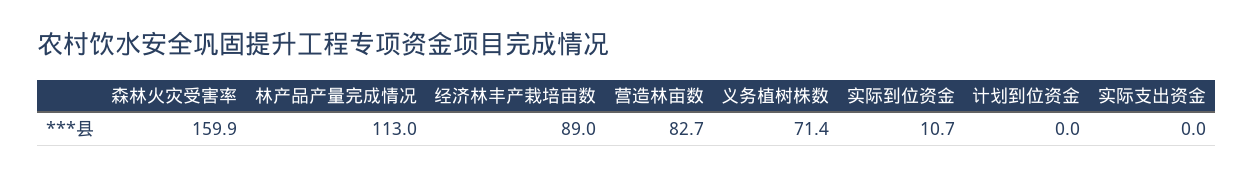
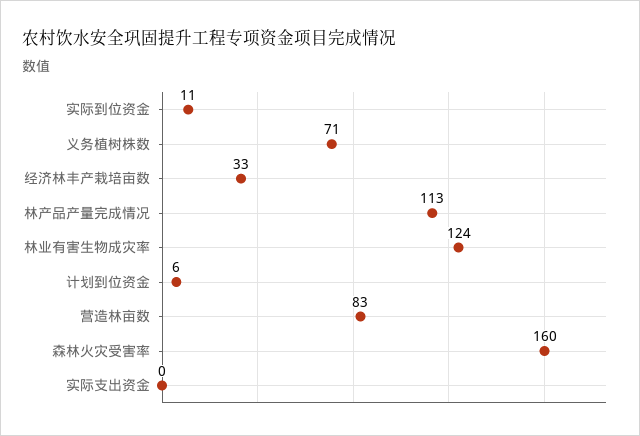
经济林丰产栽培亩数: 89 -> 33
计划到位资金: 0 -> 6
林业有害生物成灾率: none -> 124

